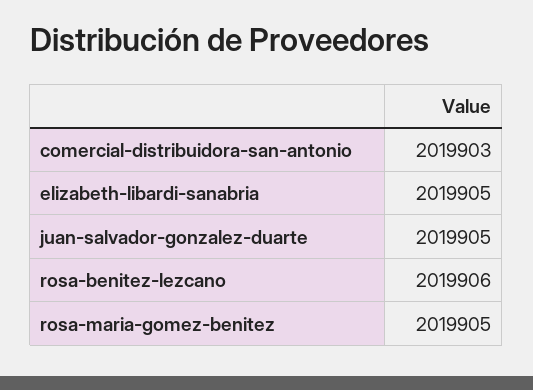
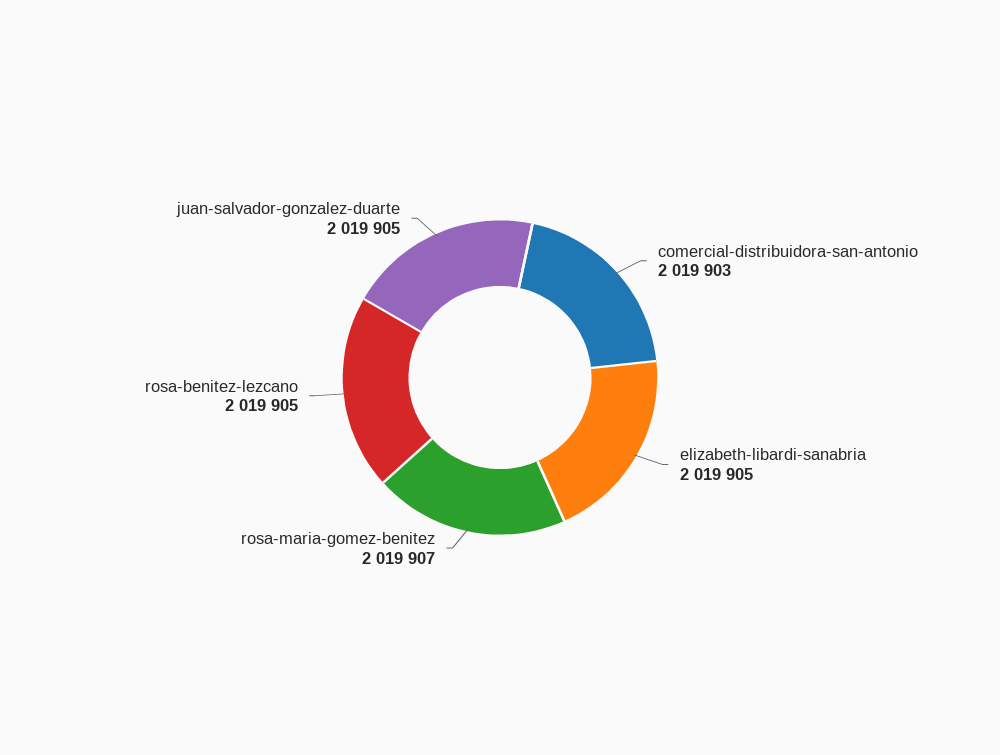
rosa-benitez-lezcano: 2019906 -> 2019905
rosa-maria-gomez-benitez: 2019905 -> 2019907

